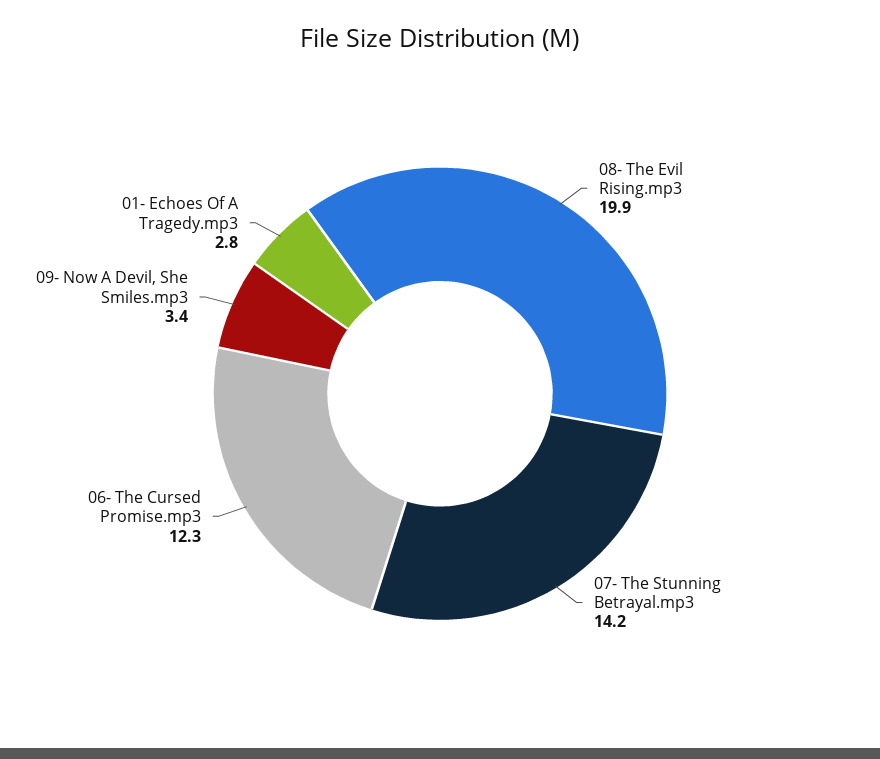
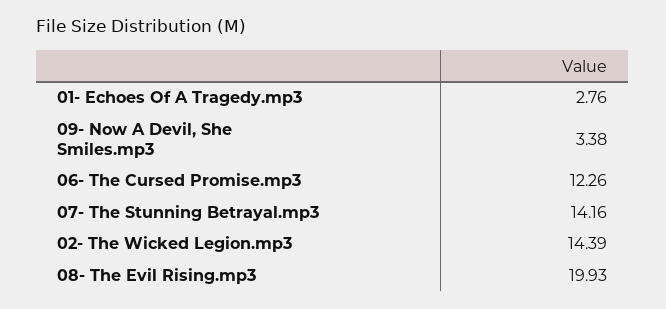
02- The Wicked Legion.mp3: none -> 14.39

